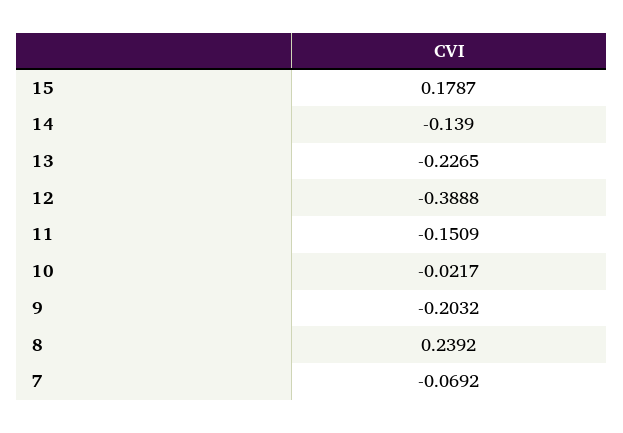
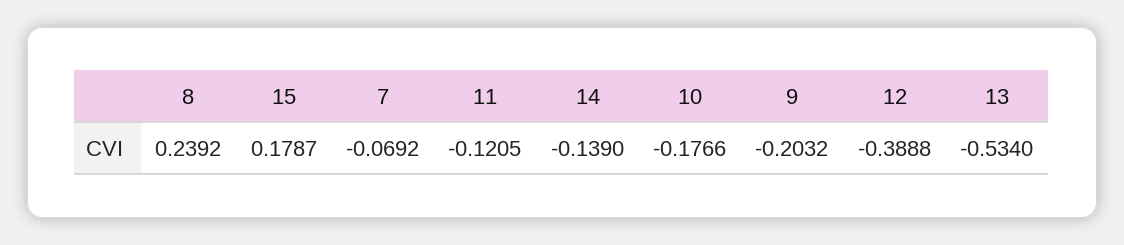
13: -0.2265 -> -0.534
11: -0.1509 -> -0.1205
10: -0.0217 -> -0.1766

